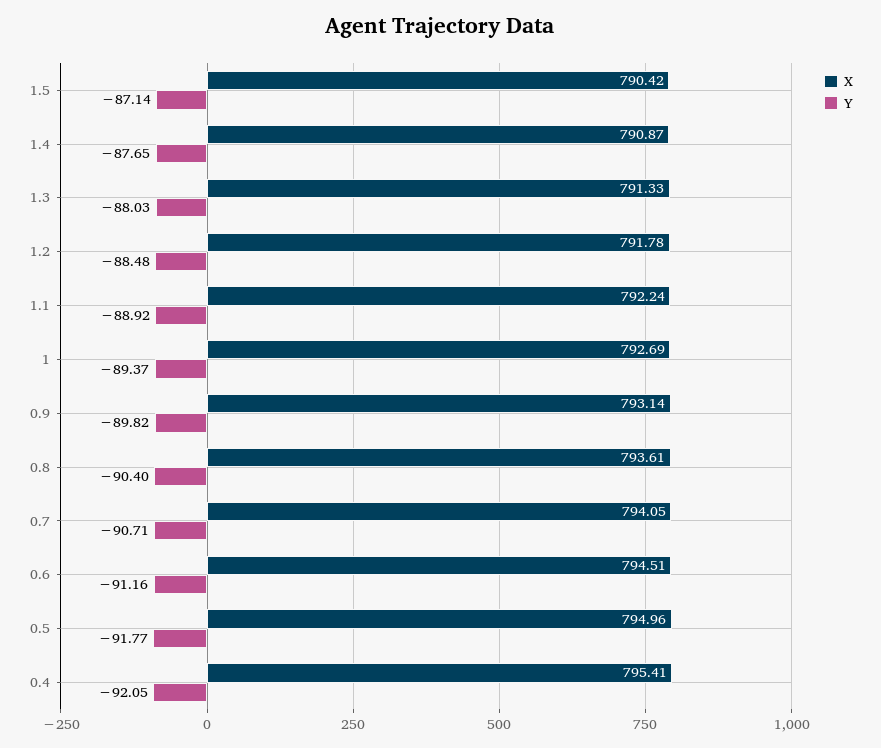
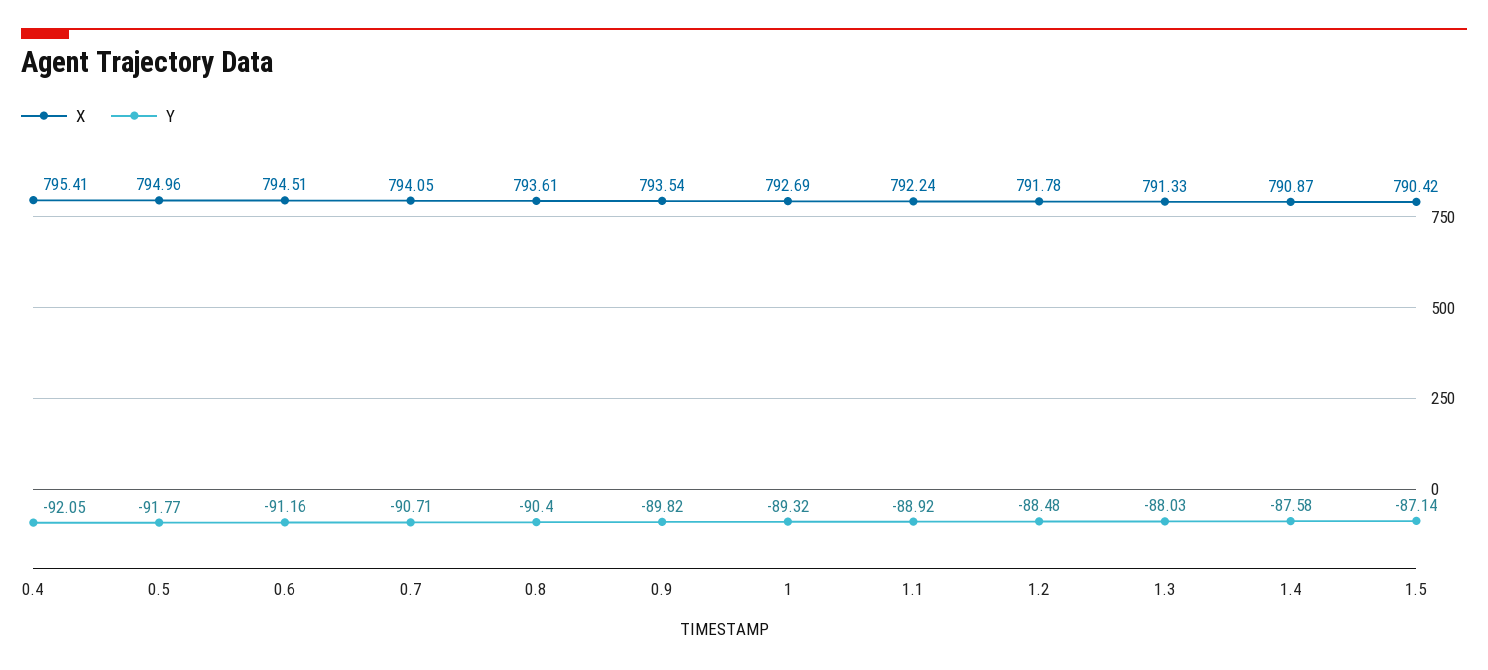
Y, 1.4: -87.65 -> -87.58
Y, 1: -89.37 -> -89.32
X, 0.9: 793.14 -> 793.54

